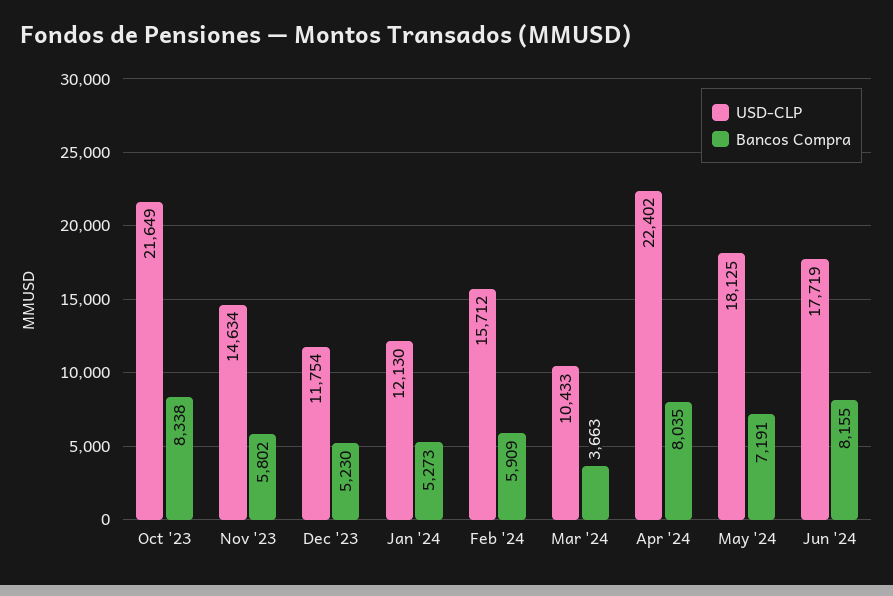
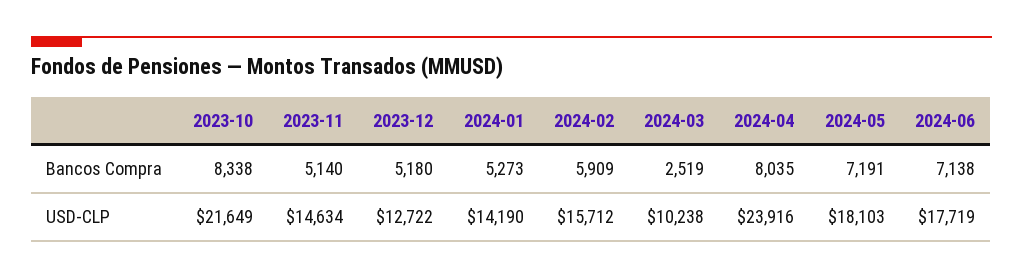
Bancos Compra, Nov '23: 5802 -> 5140
USD-CLP, Dec '23: 11754 -> 12722
Bancos Compra, Dec '23: 5230 -> 5180
USD-CLP, Jan '24: 12130 -> 14190
USD-CLP, Mar '24: 10433 -> 10238
Bancos Compra, Mar '24: 3663 -> 2519
USD-CLP, Apr '24: 22402 -> 23916
USD-CLP, May '24: 18125 -> 18103
Bancos Compra, Jun '24: 8155 -> 7138

